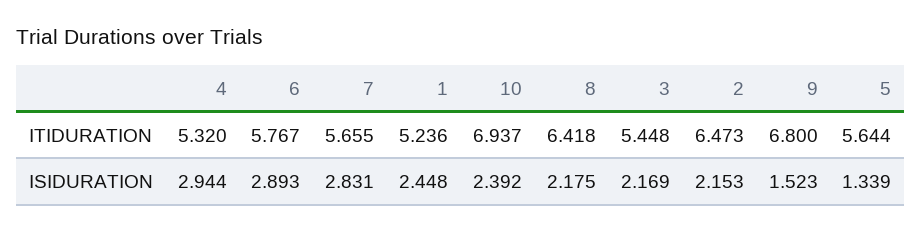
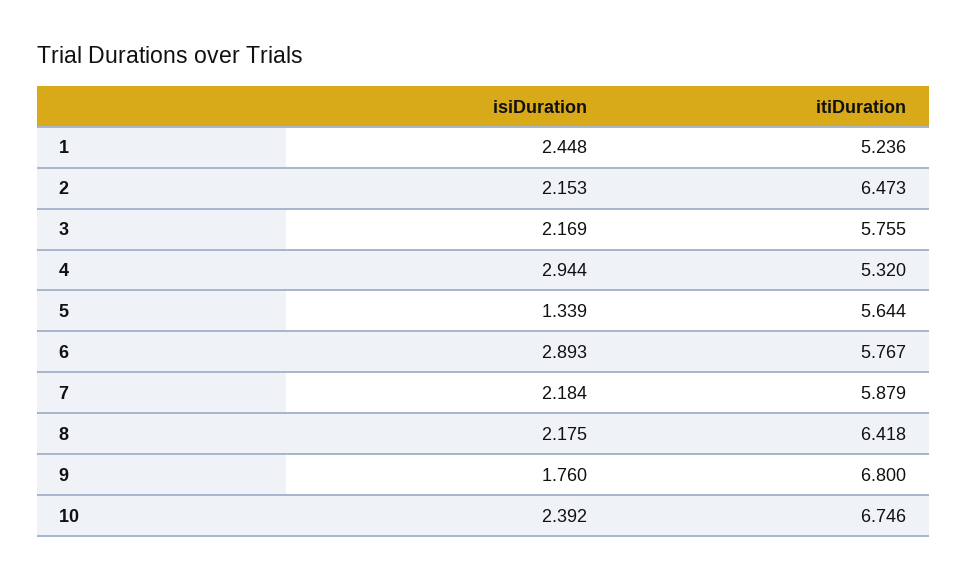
7, ITIDURATION: 5.655 -> 5.879
10, ITIDURATION: 6.937 -> 6.746
3, ITIDURATION: 5.448 -> 5.755
7, ISIDURATION: 2.831 -> 2.184
9, ISIDURATION: 1.523 -> 1.76

